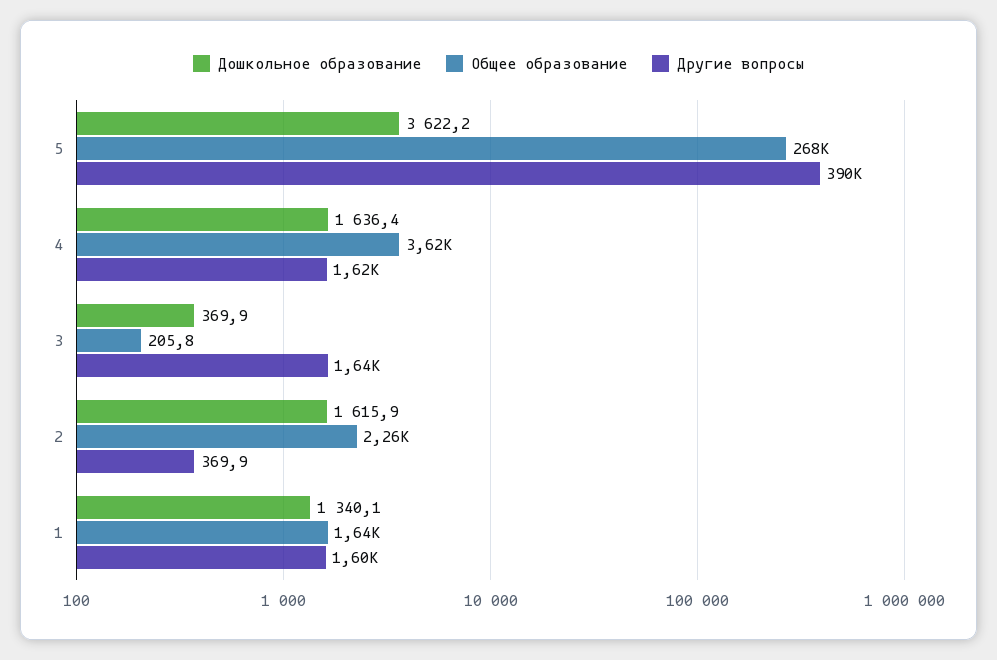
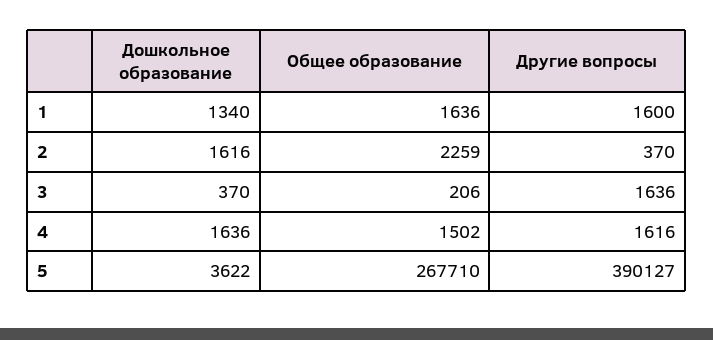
Общее образование, 4: 3620 -> 1502

